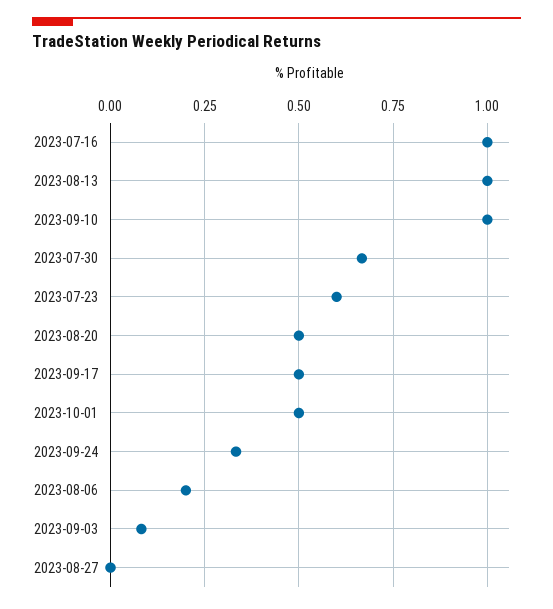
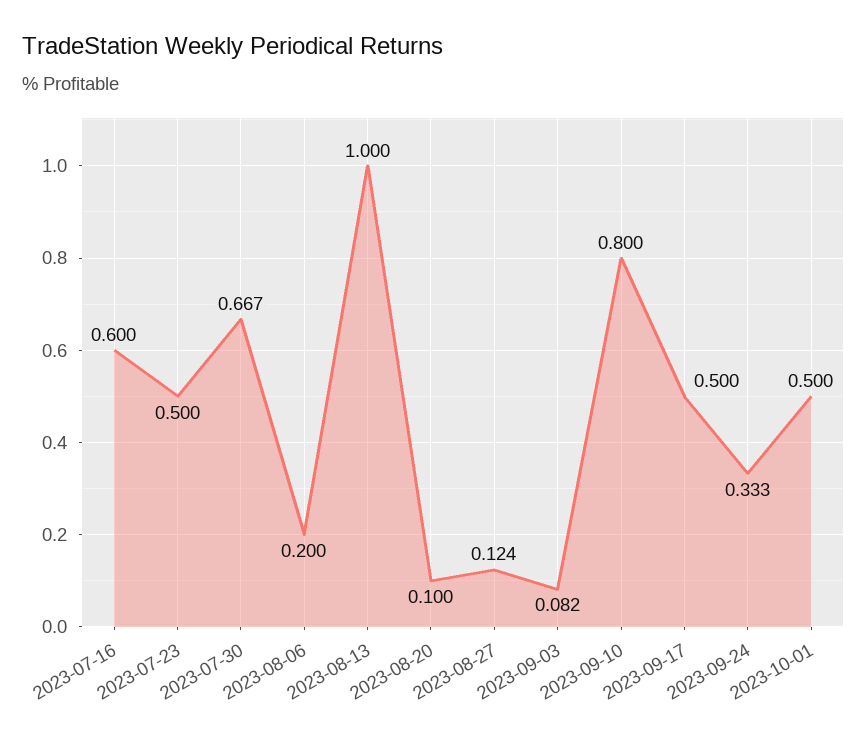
2023-07-16: 1 -> 0.6
2023-09-10: 1 -> 0.8
2023-07-23: 0.6 -> 0.5
2023-08-20: 0.5 -> 0.1
2023-08-27: 0 -> 0.124

